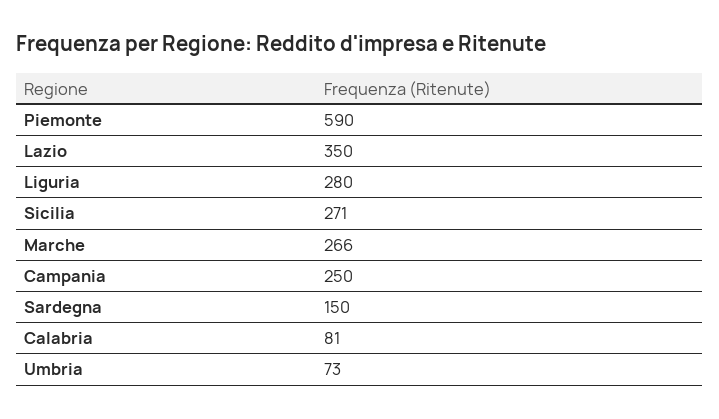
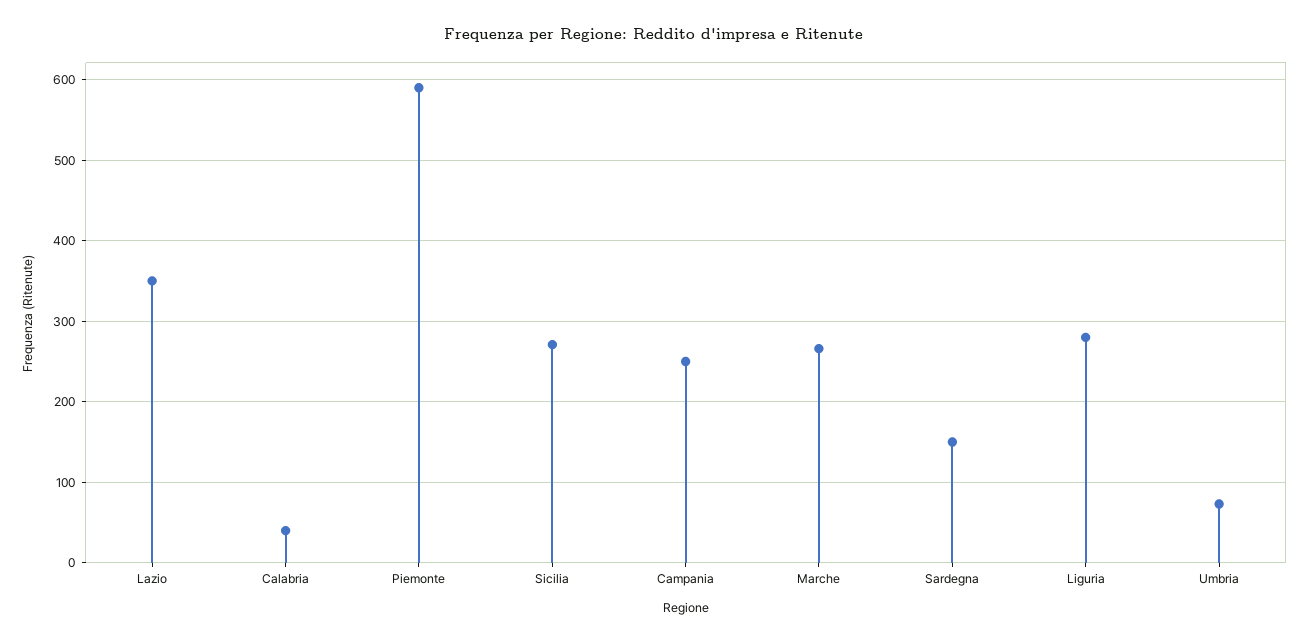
Calabria: 81 -> 40

